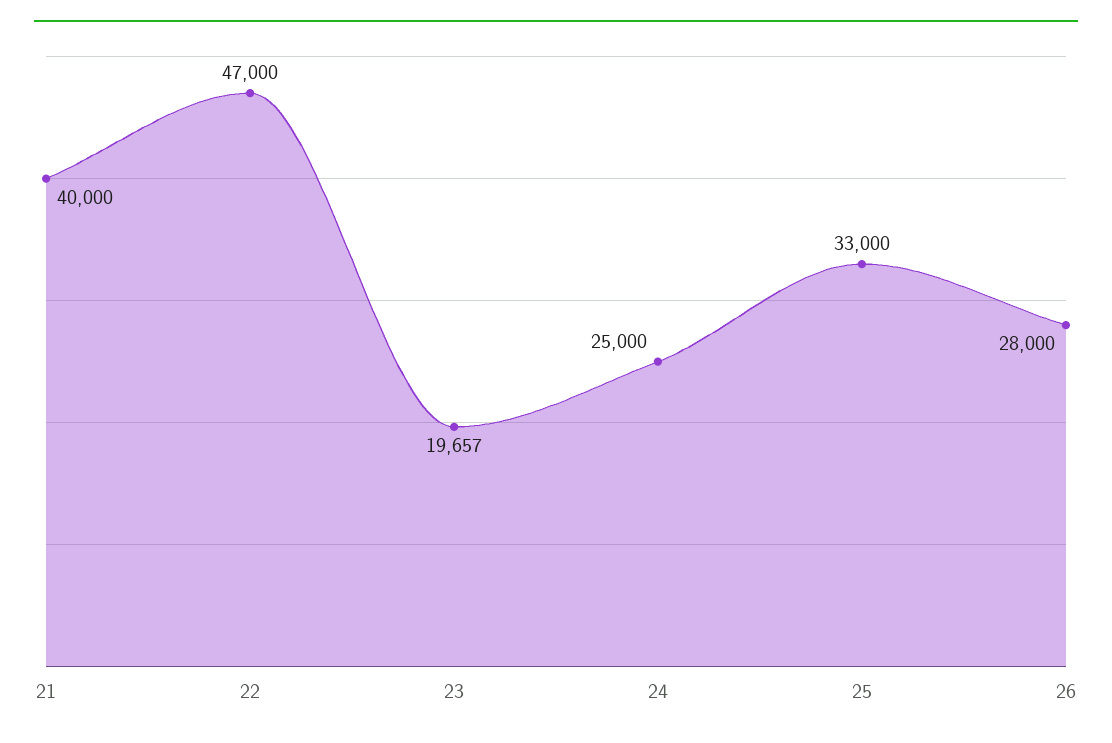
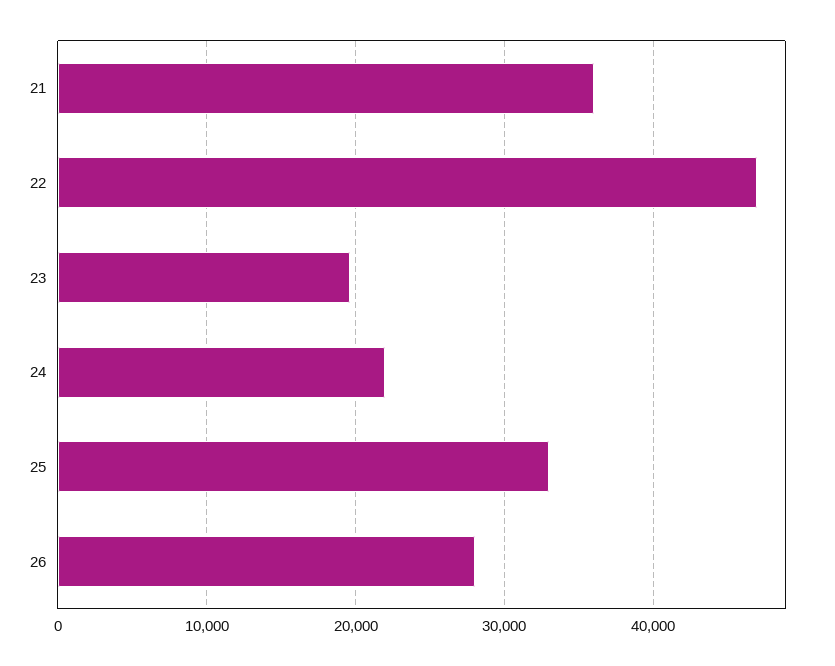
21: 40000 -> 36000
24: 25000 -> 22000

